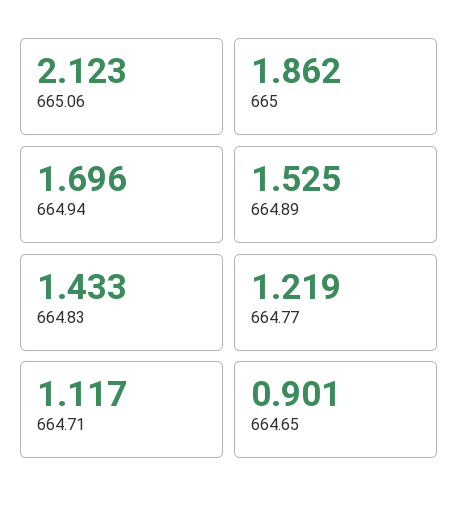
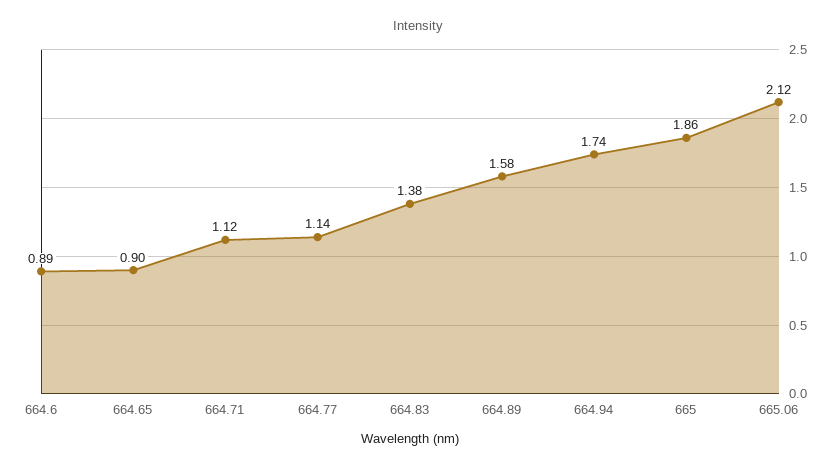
664.94: 1.696 -> 1.74
664.89: 1.525 -> 1.58
664.83: 1.433 -> 1.38
664.77: 1.219 -> 1.14
664.6: none -> 0.89

